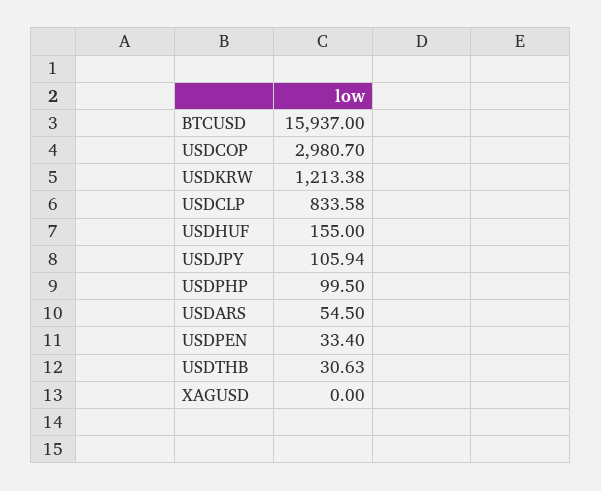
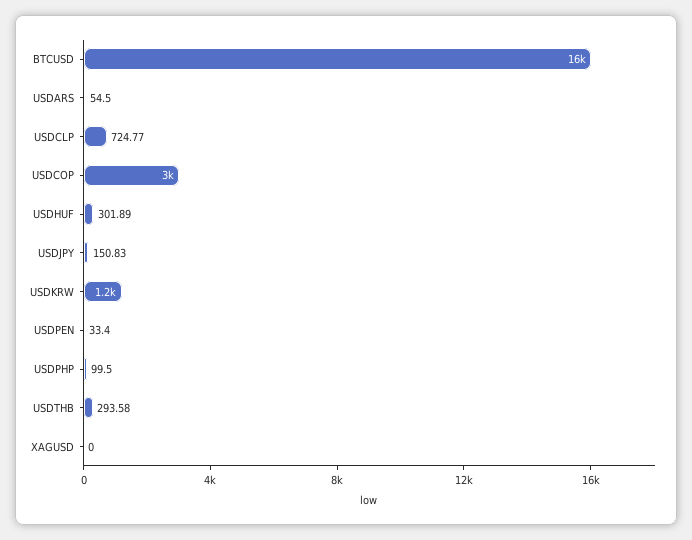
USDCLP: 833.58 -> 724.77
USDHUF: 155 -> 301.89
USDJPY: 105.94 -> 150.83
USDTHB: 30.63 -> 293.58

